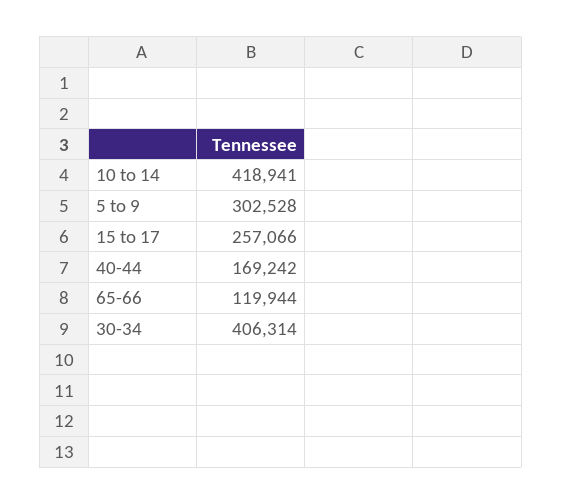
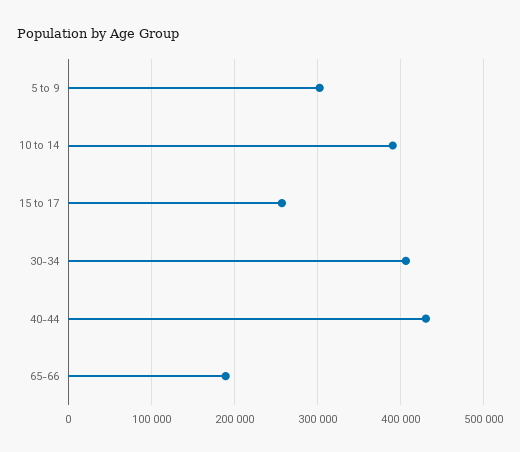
10 to 14: 418941 -> 390000
40-44: 169242 -> 430000
65-66: 119944 -> 190000

